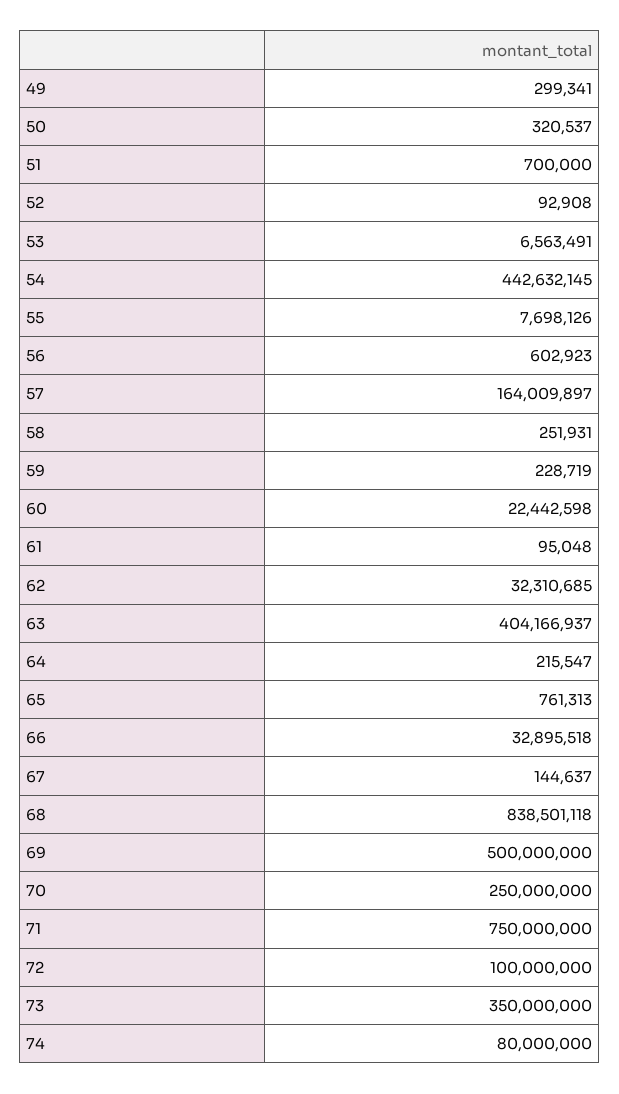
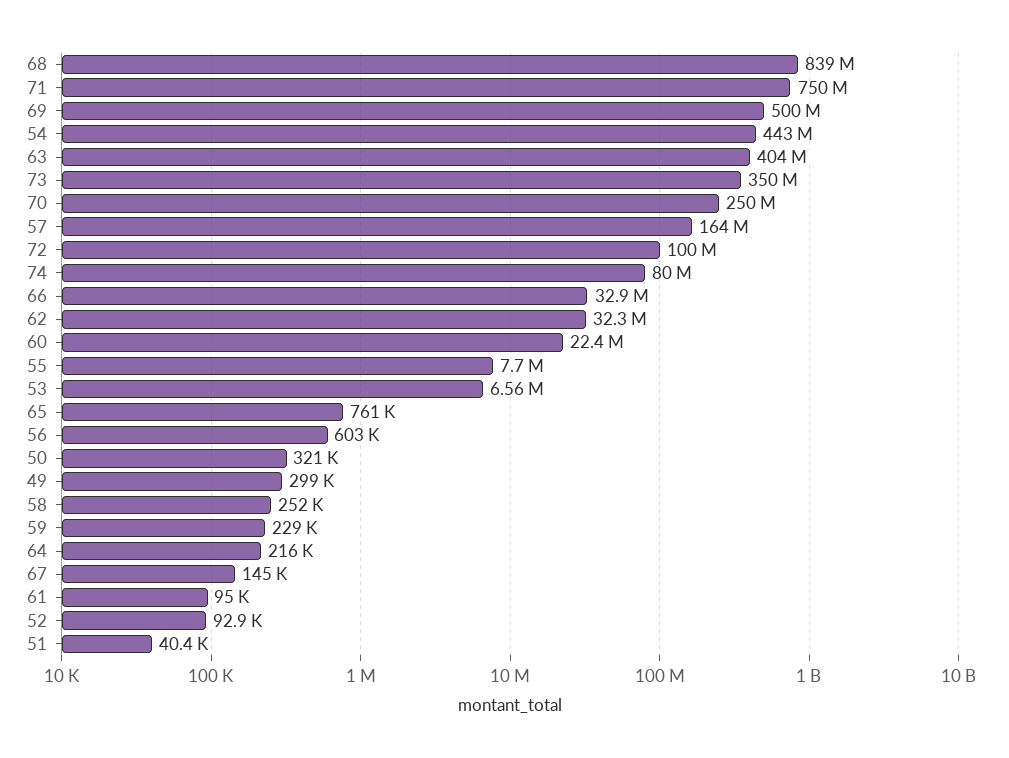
51: 700000 -> 40400

